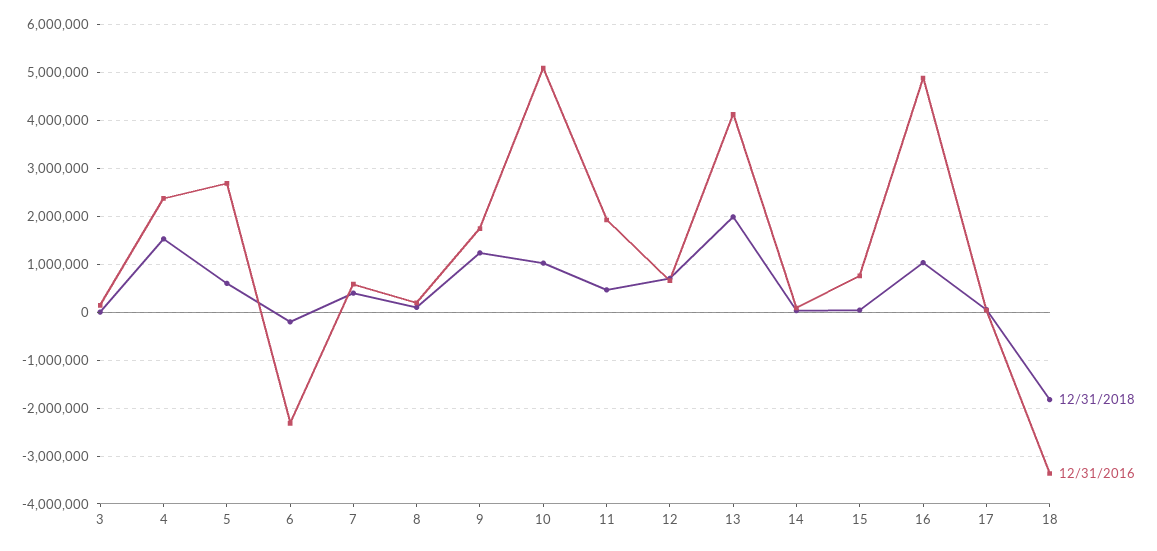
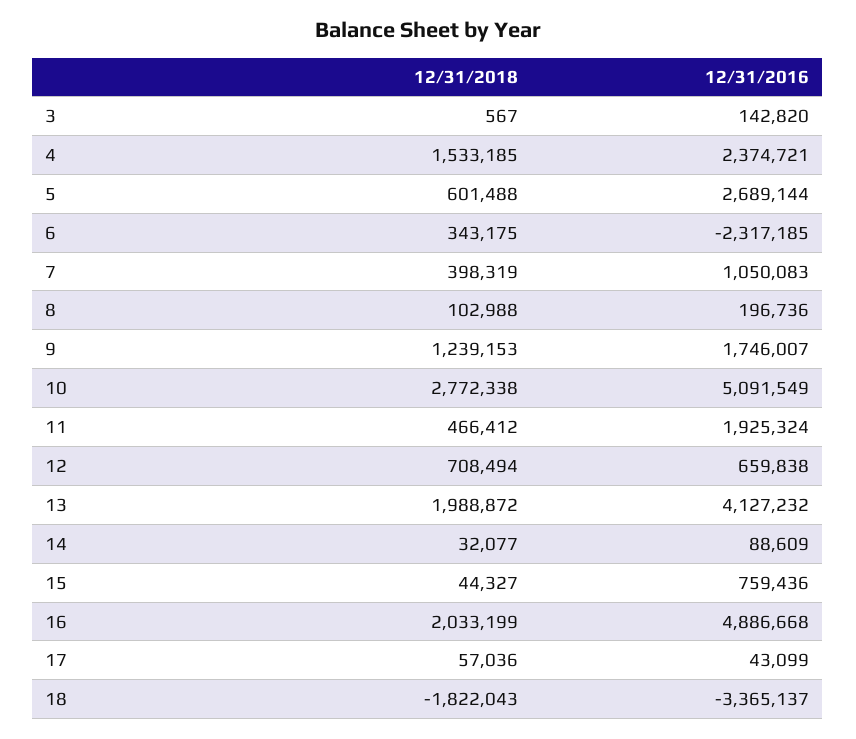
12/31/2018, 6: -200000 -> 343175
12/31/2016, 7: 600000 -> 1050083
12/31/2018, 10: 1000000 -> 2772338
12/31/2018, 16: 1000000 -> 2033199

